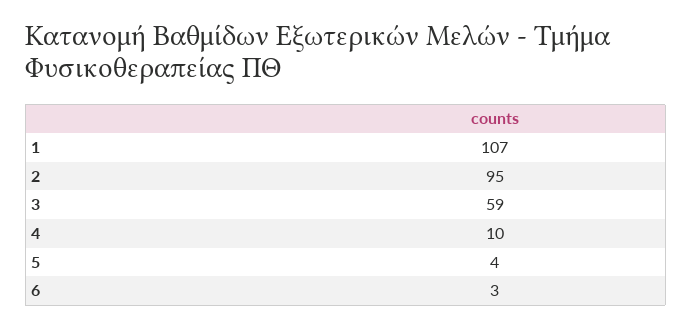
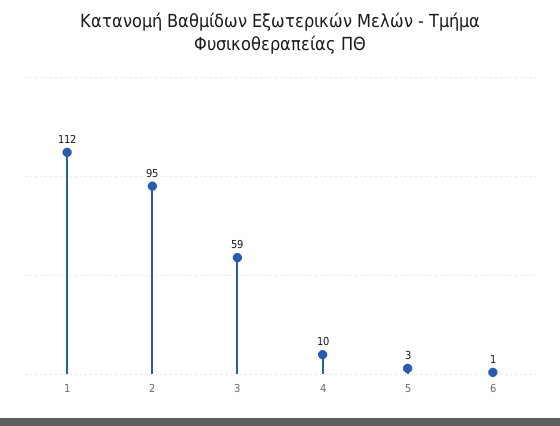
1: 107 -> 112
5: 4 -> 3
6: 3 -> 1

